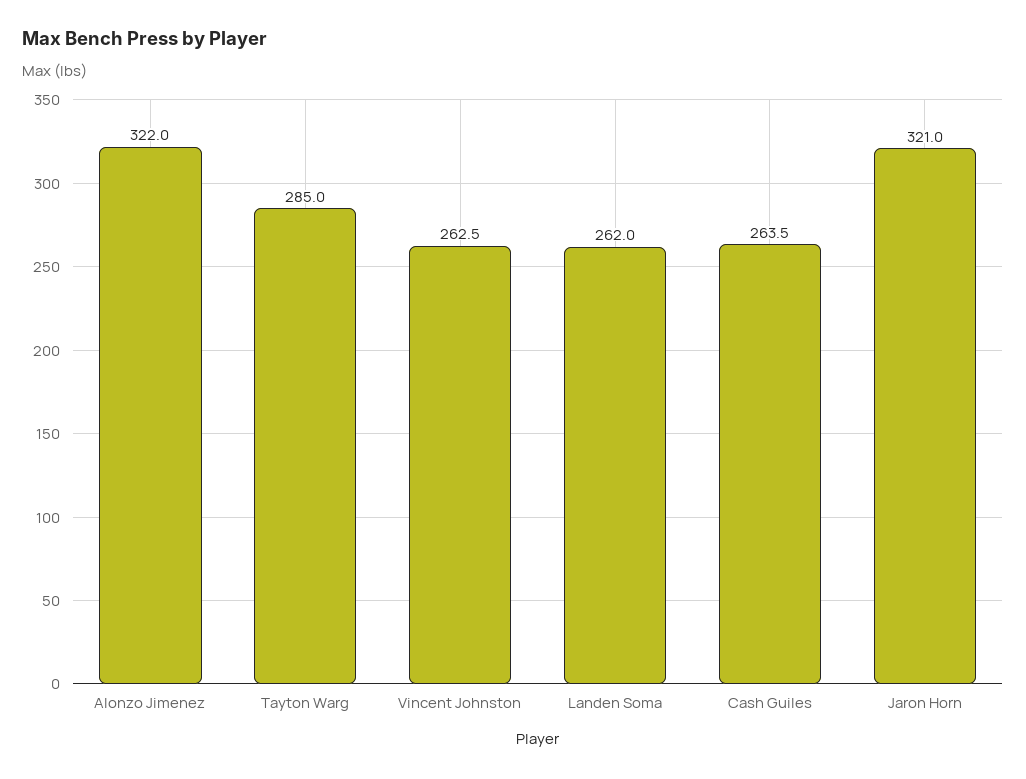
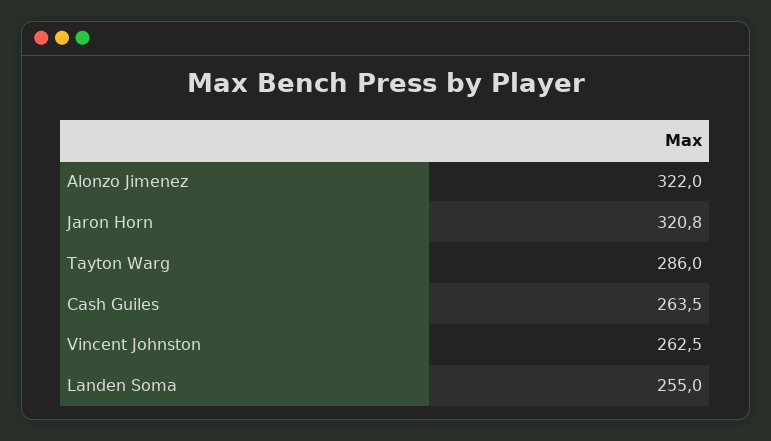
Tayton Warg: 285 -> 286
Landen Soma: 262 -> 255
Jaron Horn: 321 -> 320.8

